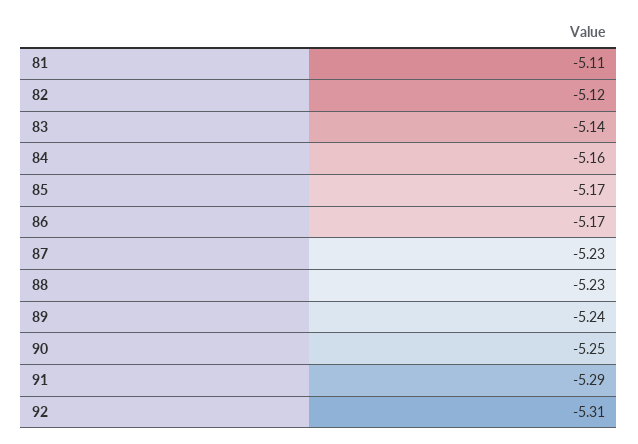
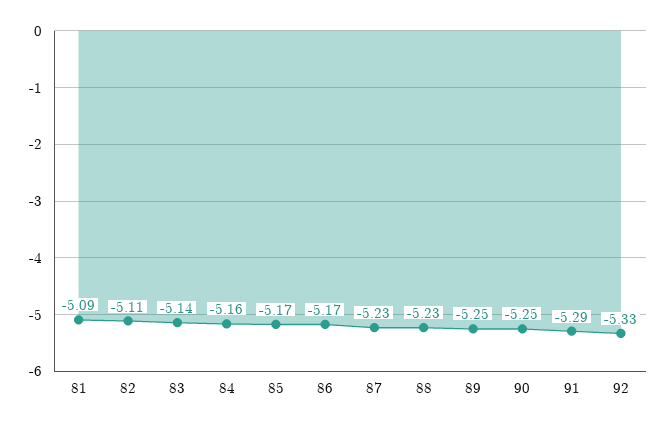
81: -5.11 -> -5.09
82: -5.12 -> -5.11
89: -5.24 -> -5.25
92: -5.31 -> -5.33

